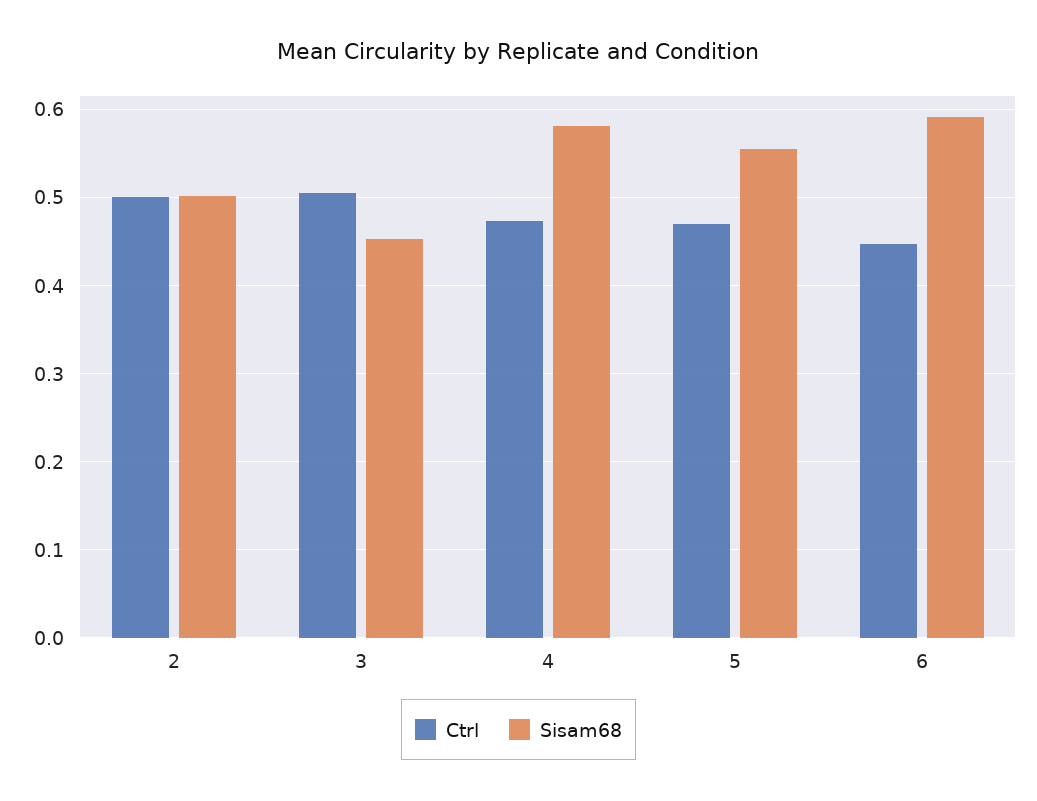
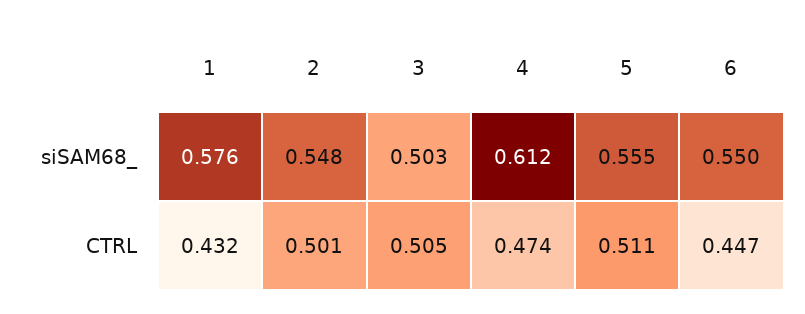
Sisam68, 2: 0.5 -> 0.548
Sisam68, 3: 0.45 -> 0.503
Sisam68, 4: 0.58 -> 0.612
Ctrl, 5: 0.47 -> 0.511
Sisam68, 6: 0.59 -> 0.55
Sisam68, 1: none -> 0.576
Ctrl, 1: none -> 0.432

